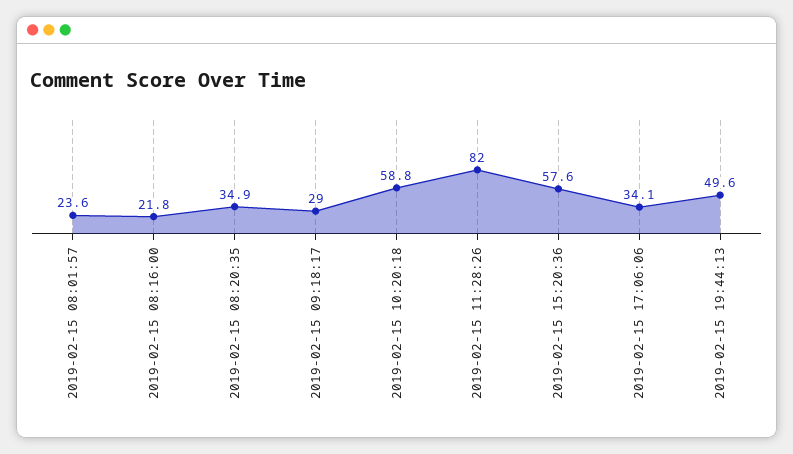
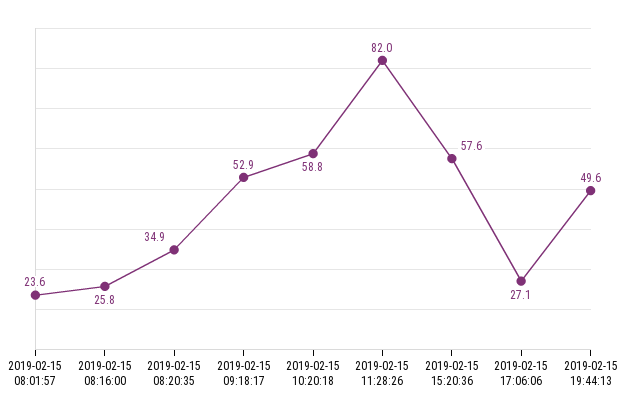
2019-02-15 08:16:00: 21.8 -> 25.8
2019-02-15 09:18:17: 29 -> 52.9
2019-02-15 17:06:06: 34.1 -> 27.1

